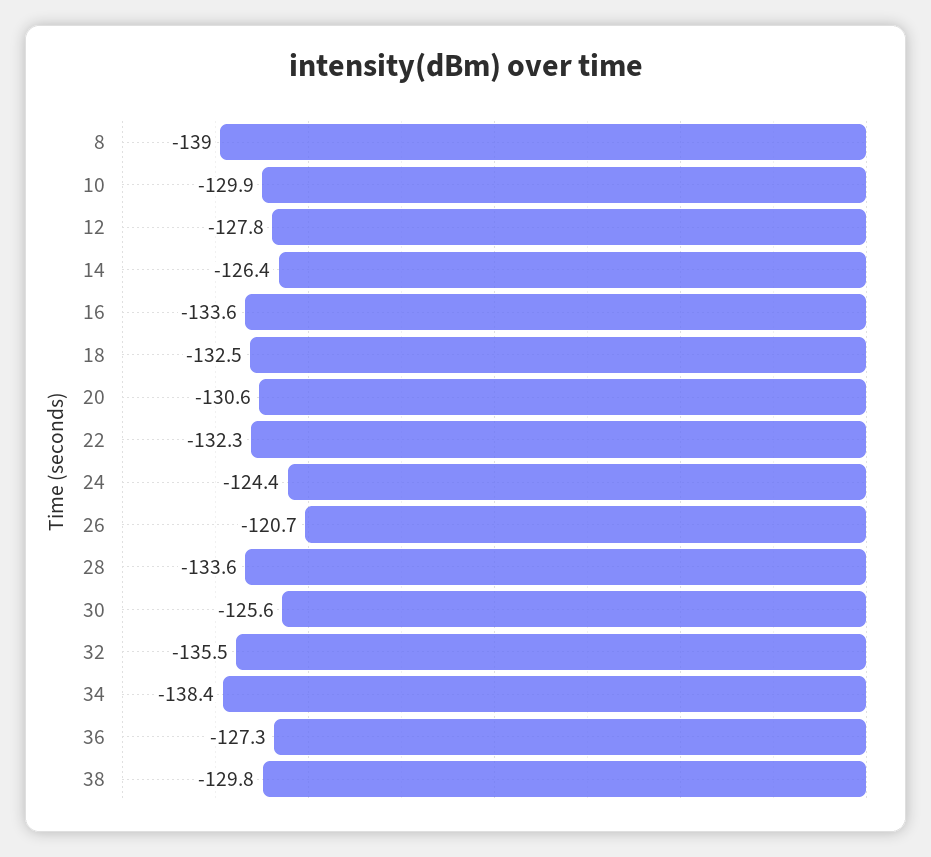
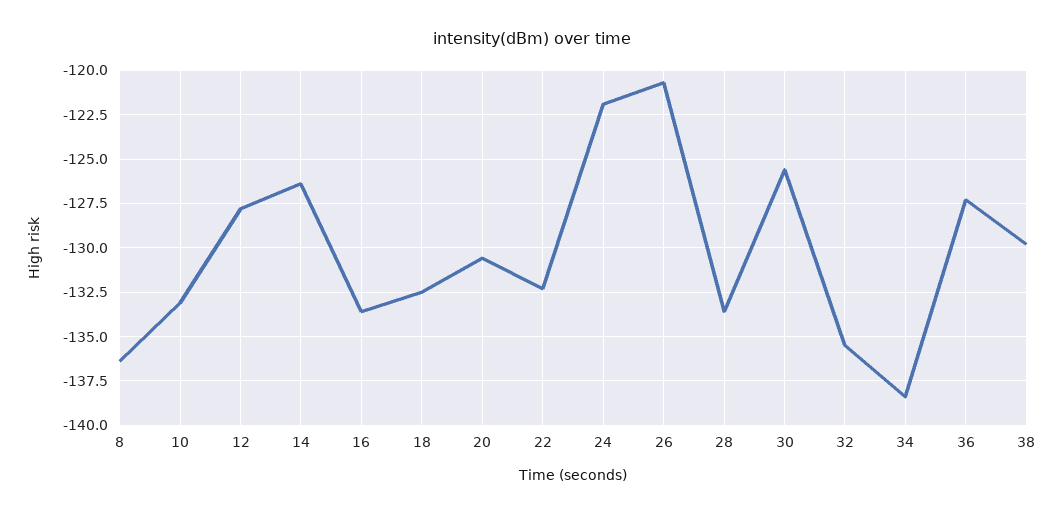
8: -139 -> -136.5
10: -129.9 -> -133
24: -124.4 -> -122

